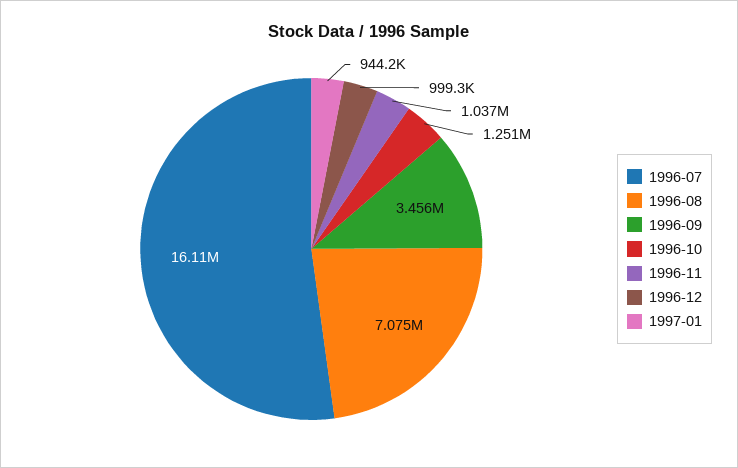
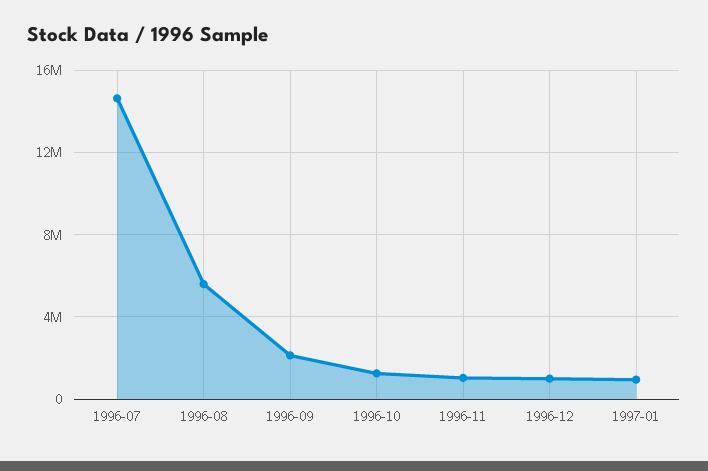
1996-07: 16110000 -> 14500000
1996-08: 7075000 -> 5500000
1996-09: 3456000 -> 2000000

